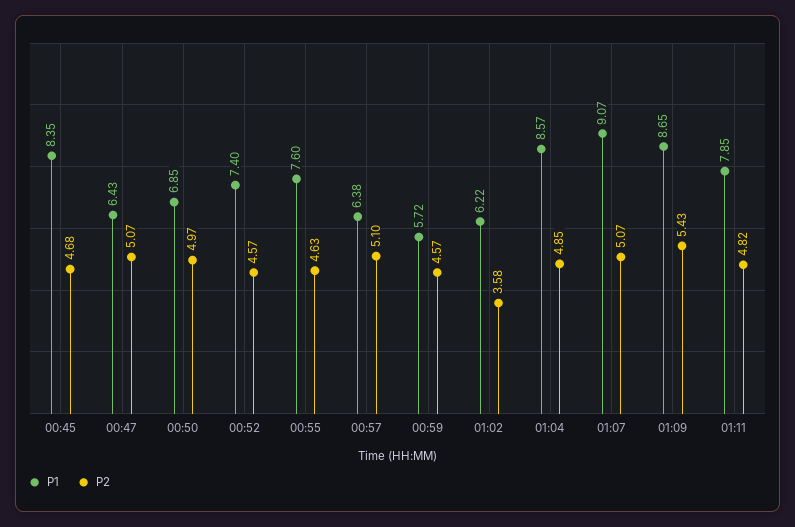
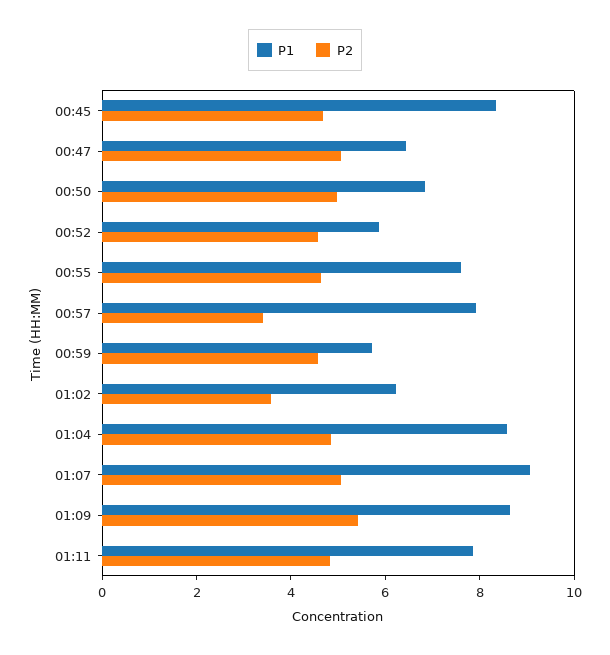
P1, 00:52: 7.4 -> 6
P1, 00:57: 6.38 -> 8
P2, 00:57: 5.1 -> 3.5

